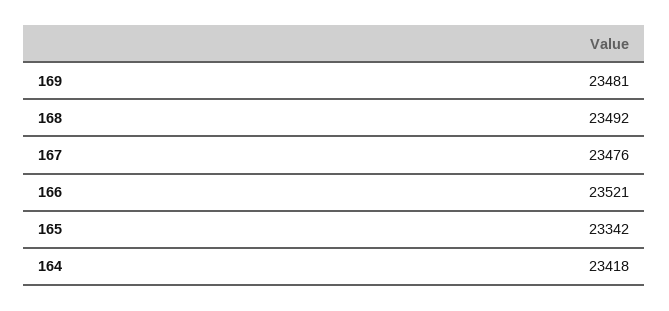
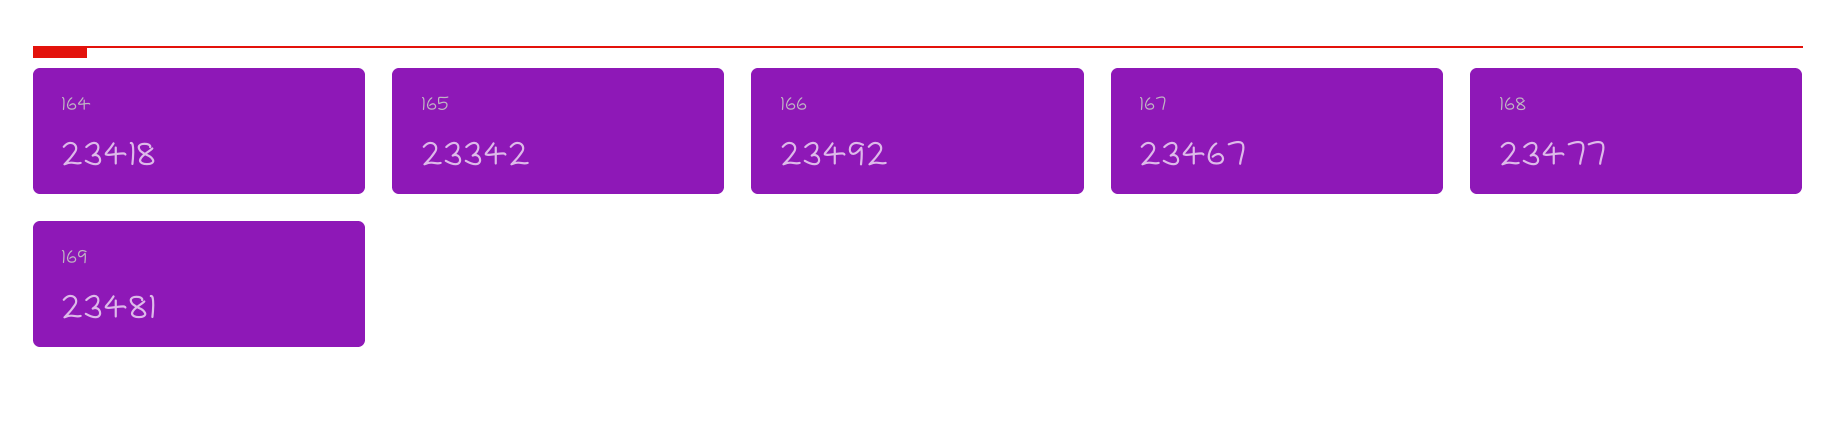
168: 23492 -> 23477
167: 23476 -> 23467
166: 23521 -> 23492

